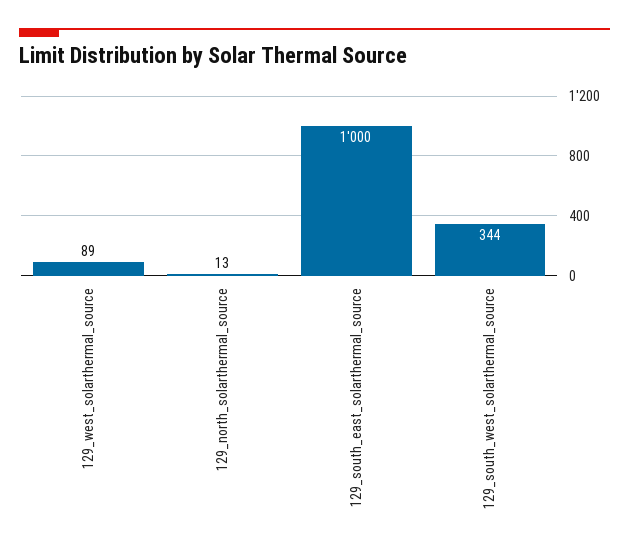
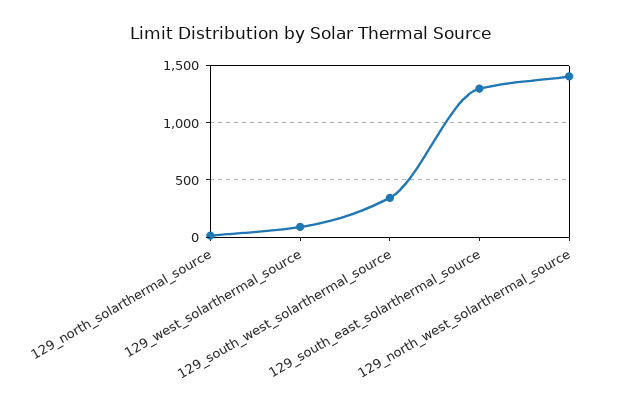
129_south_east_solarthermal_source: 1000 -> 1300
129_north_west_solarthermal_source: none -> 1400

